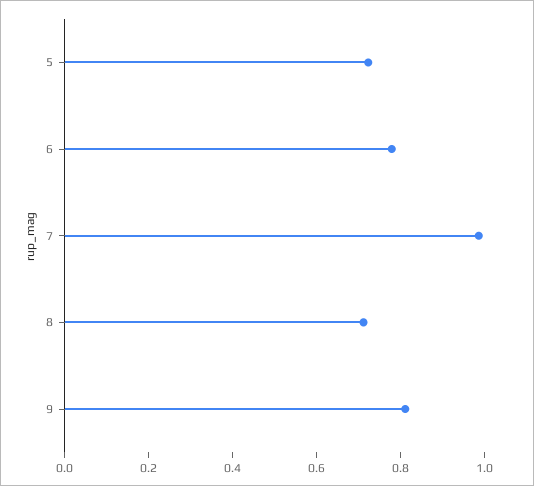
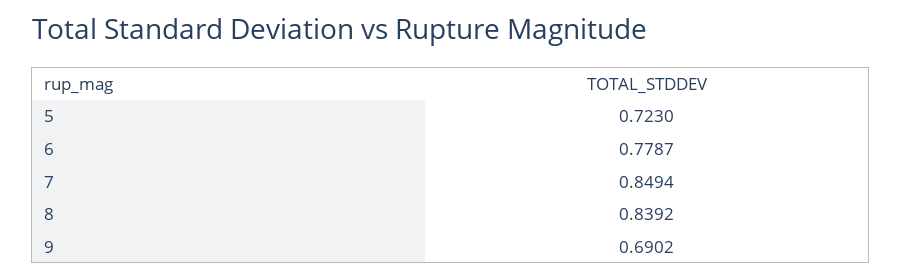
7: 1 -> 0.8494
8: 0.7 -> 0.8392
9: 0.8 -> 0.6902

